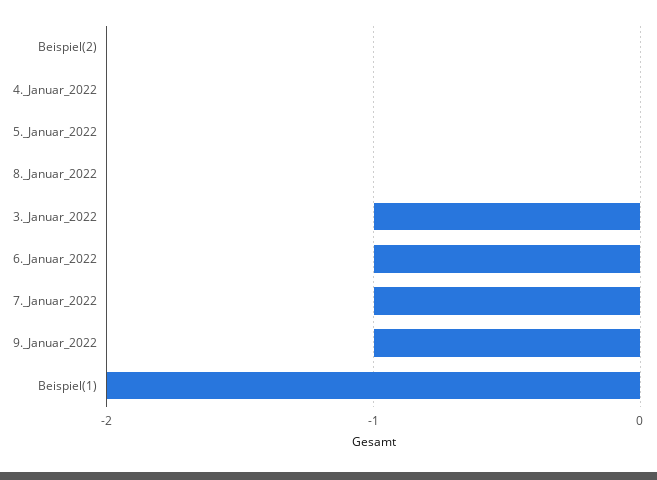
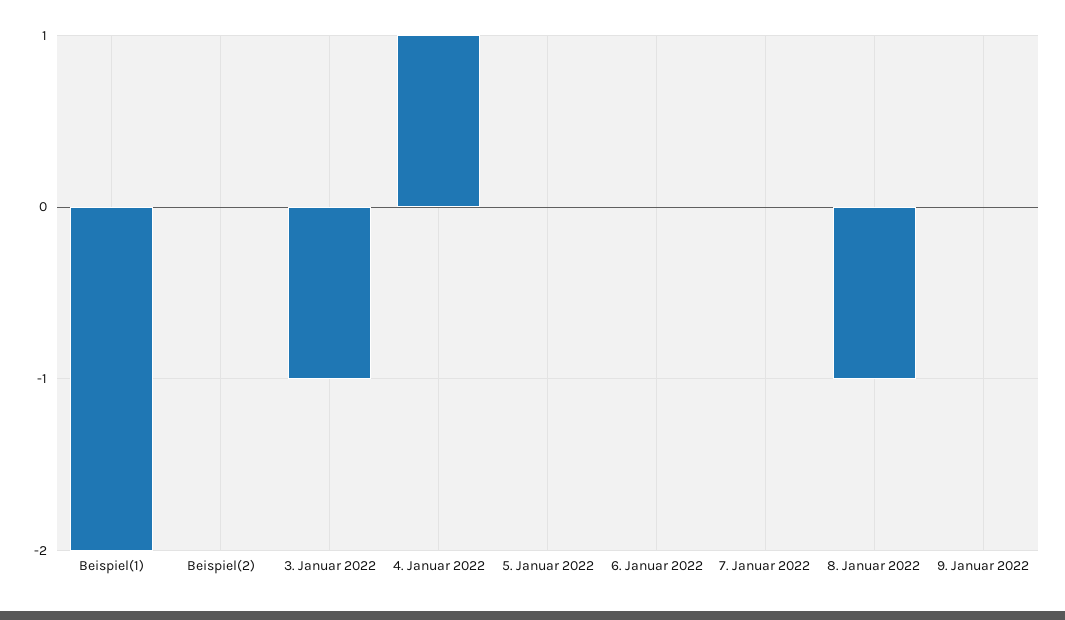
4._Januar_2022: 0 -> 1
8._Januar_2022: 0 -> -1
6._Januar_2022: -1 -> 0
7._Januar_2022: -1 -> 0
9._Januar_2022: -1 -> 0

